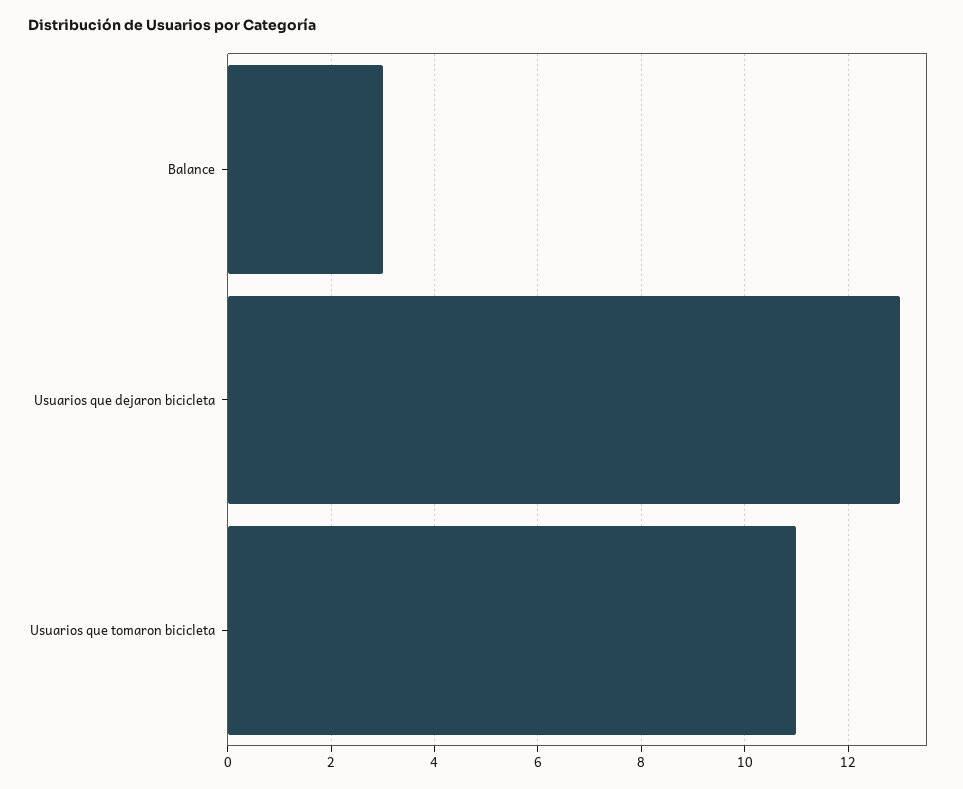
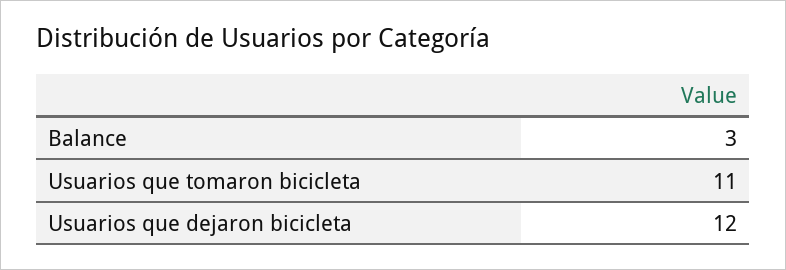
Usuarios que dejaron bicicleta: 13 -> 12

